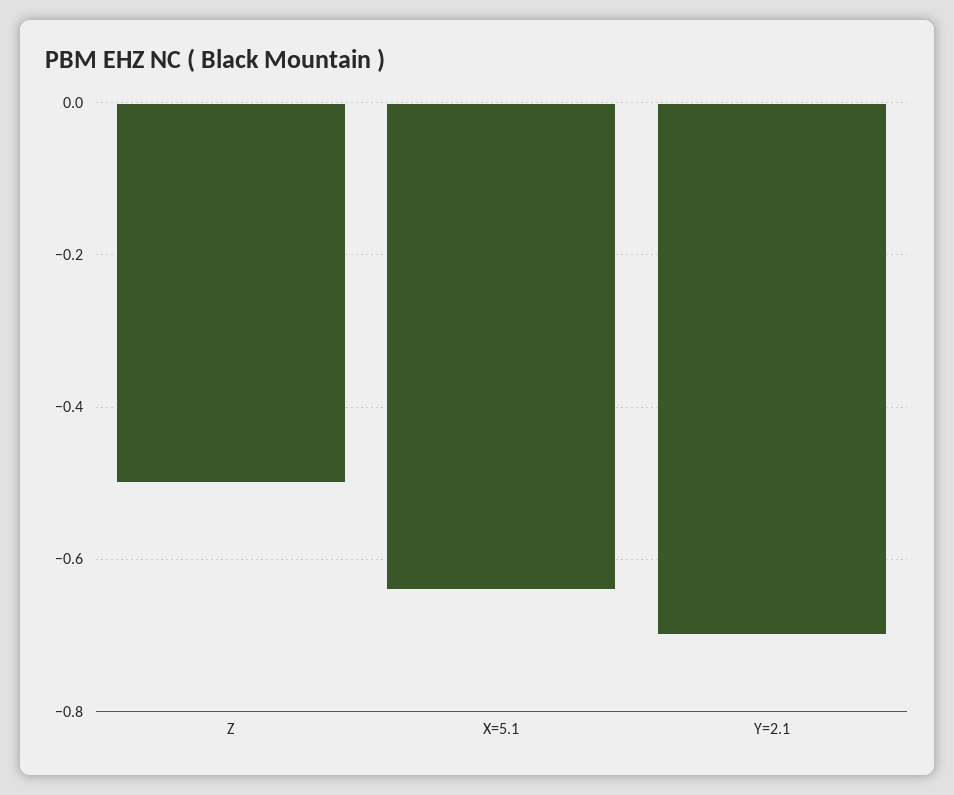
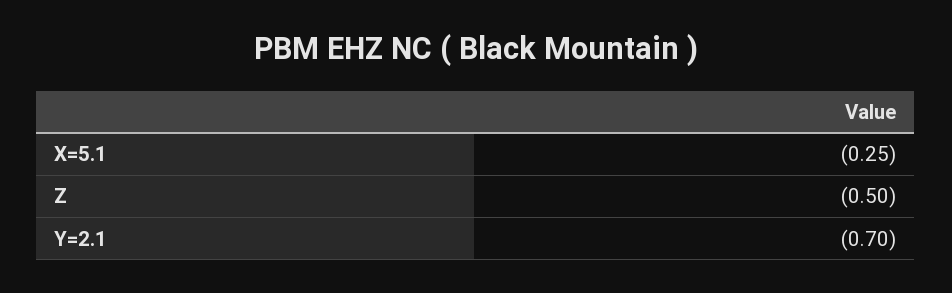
X=5.1: -0.65 -> -0.25

